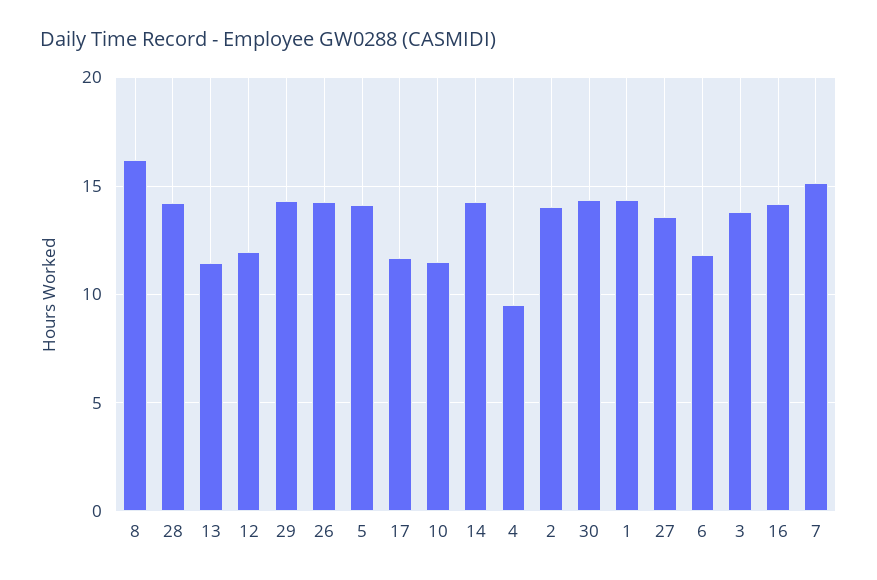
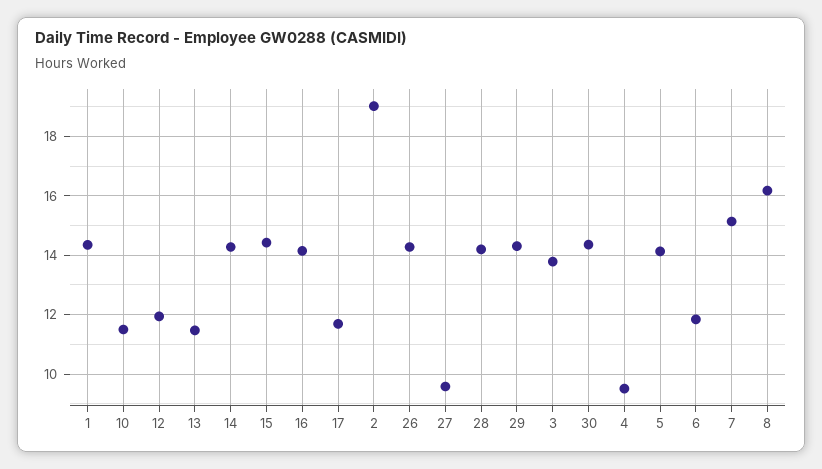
2: 14 -> 19
27: 13.5 -> 9.5
15: none -> 14.5

